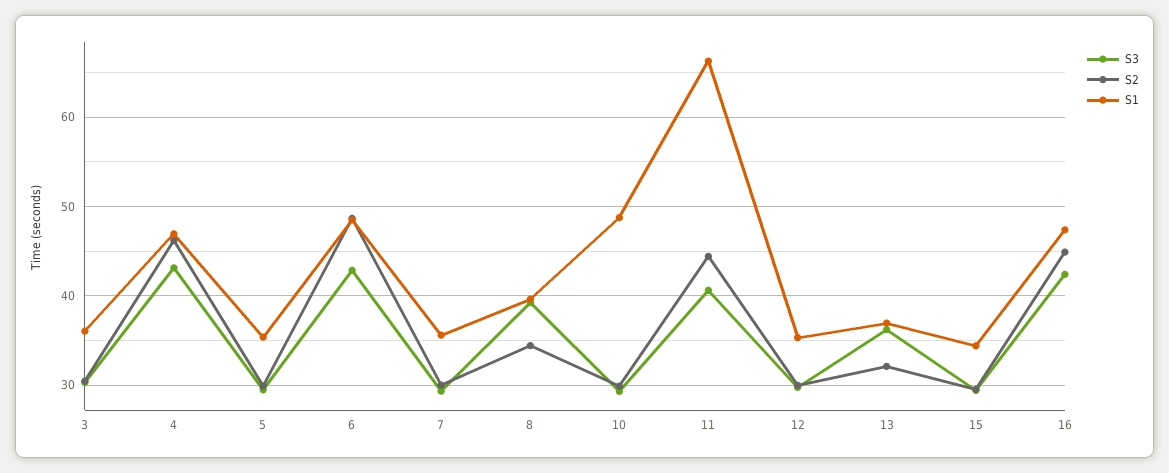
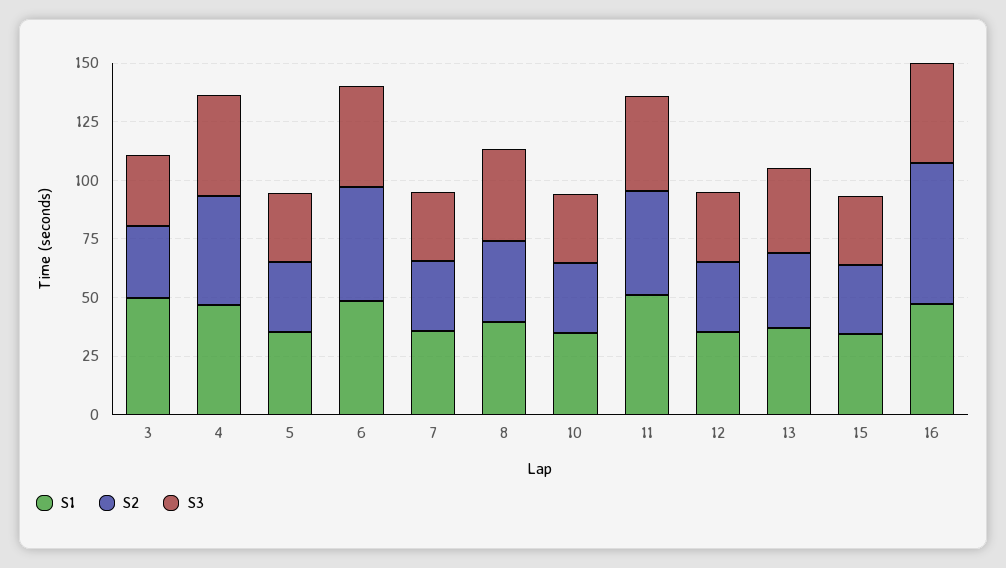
S1, 3: 36 -> 50
S1, 10: 49 -> 35
S1, 11: 66 -> 50
S2, 16: 45 -> 60

